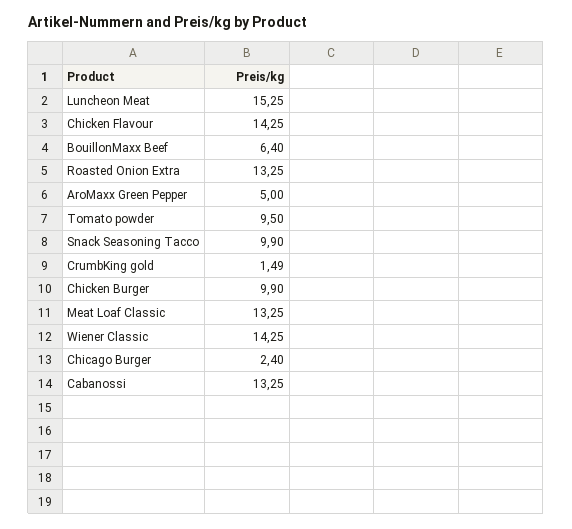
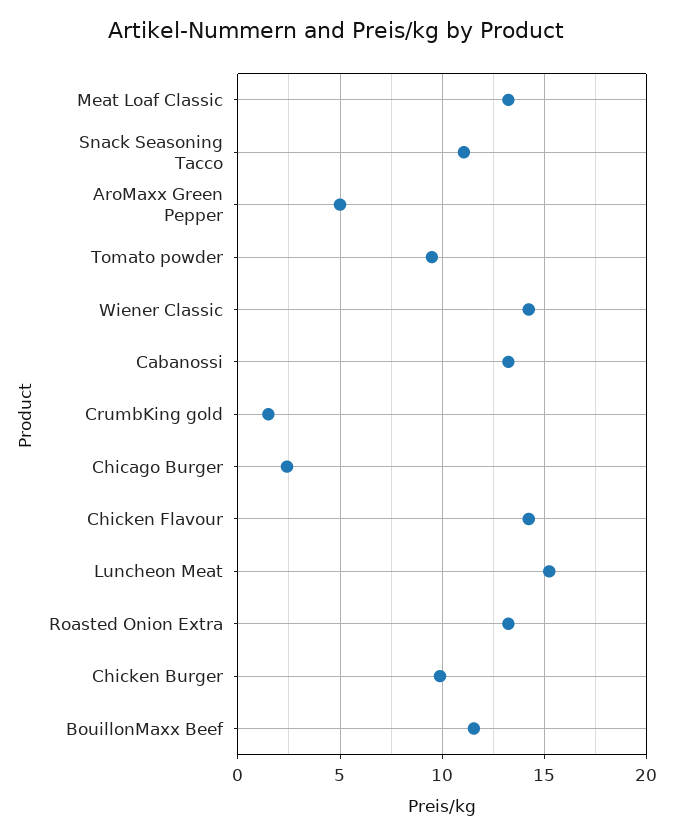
BouillonMaxx Beef: 6.4 -> 11.5
Snack Seasoning Tacco: 9.9 -> 11

